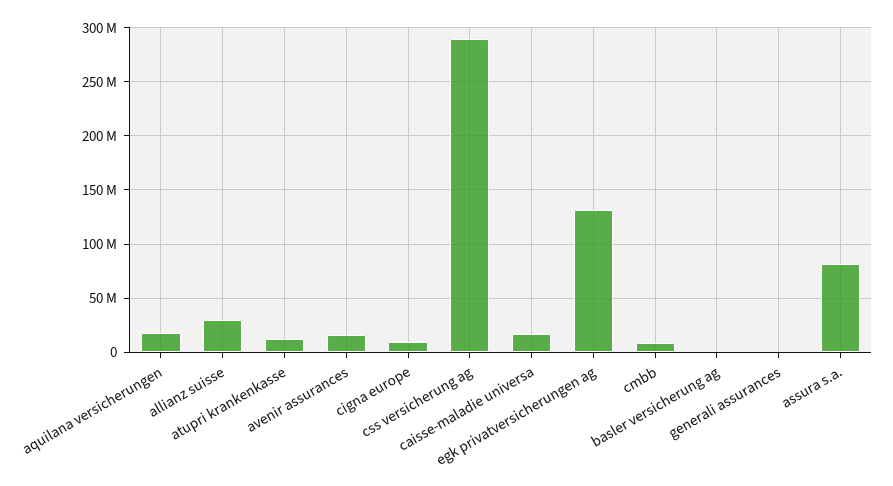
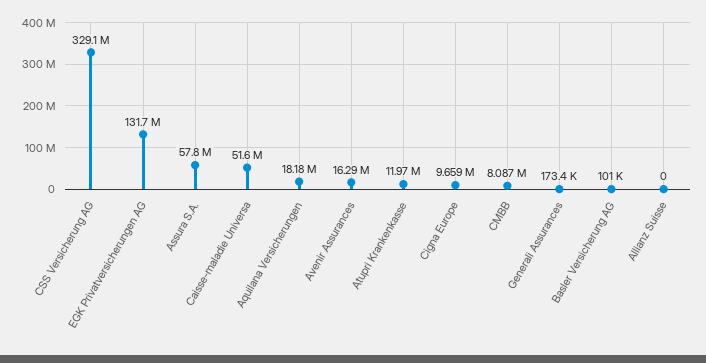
allianz suisse: 30000000 -> 0
css versicherung ag: 290000000 -> 329100000
caisse-maladie universa: 20000000 -> 51600000
assura s.a.: 80000000 -> 57800000

